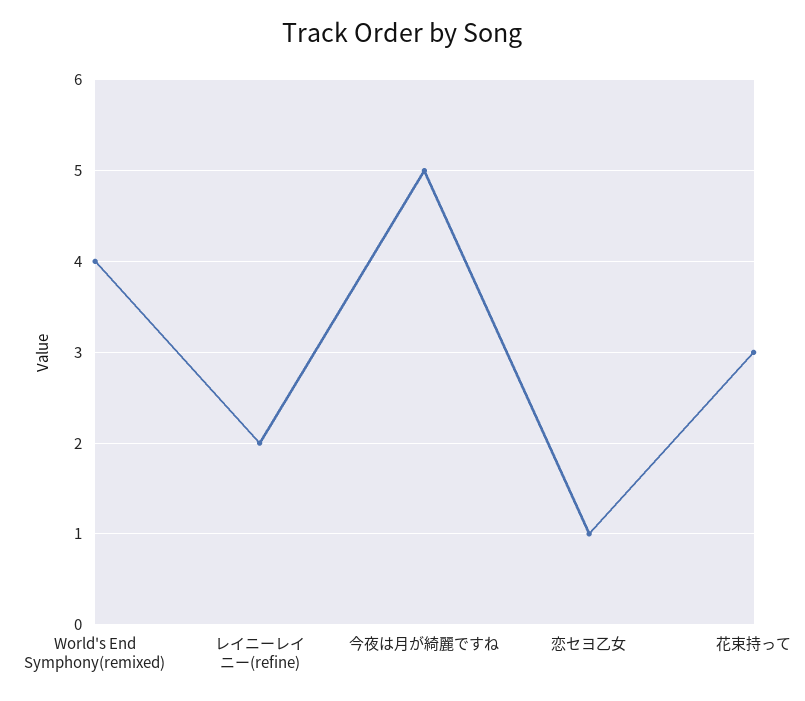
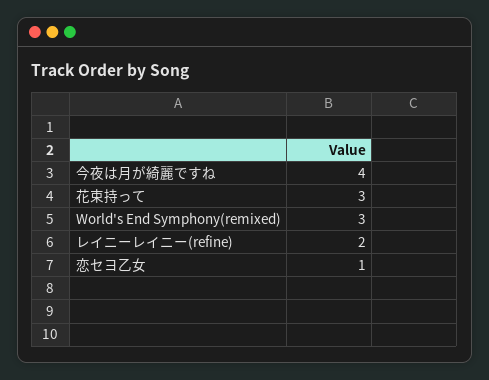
World's End Symphony(remixed): 4 -> 3
今夜は月が綺麗ですね: 5 -> 4

